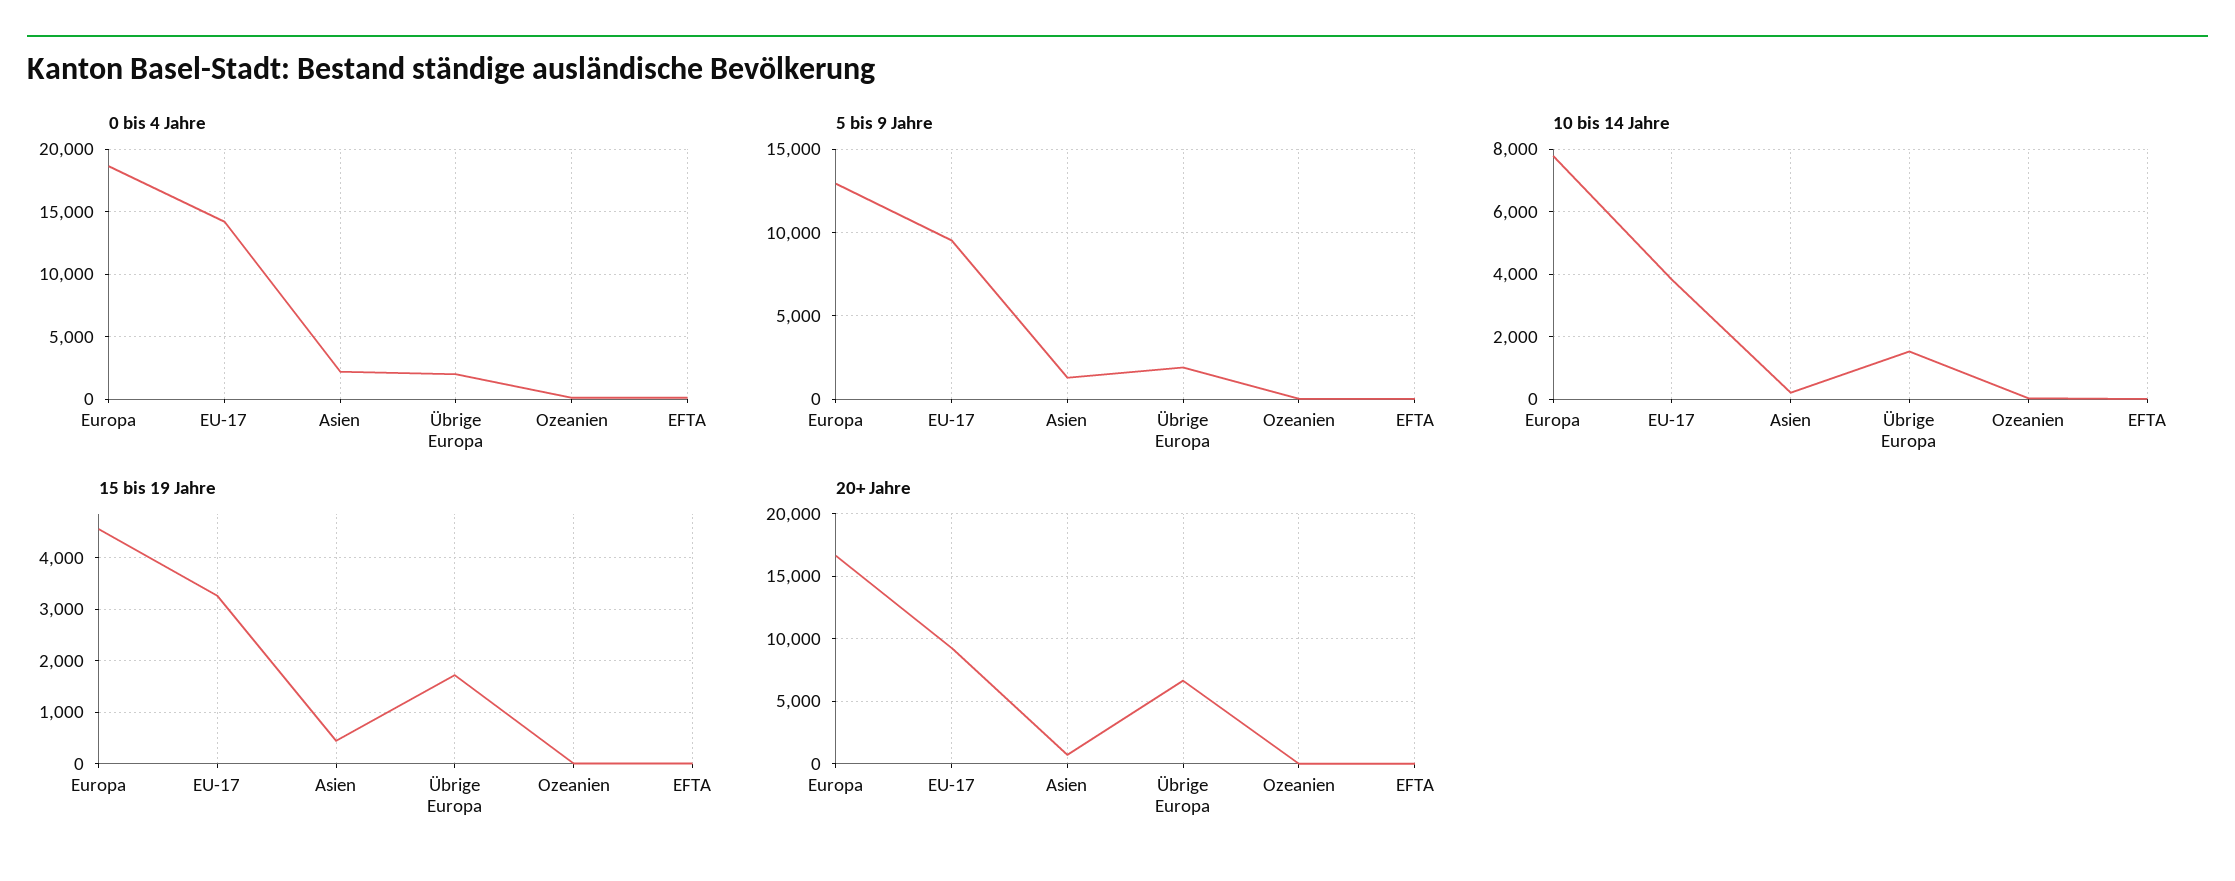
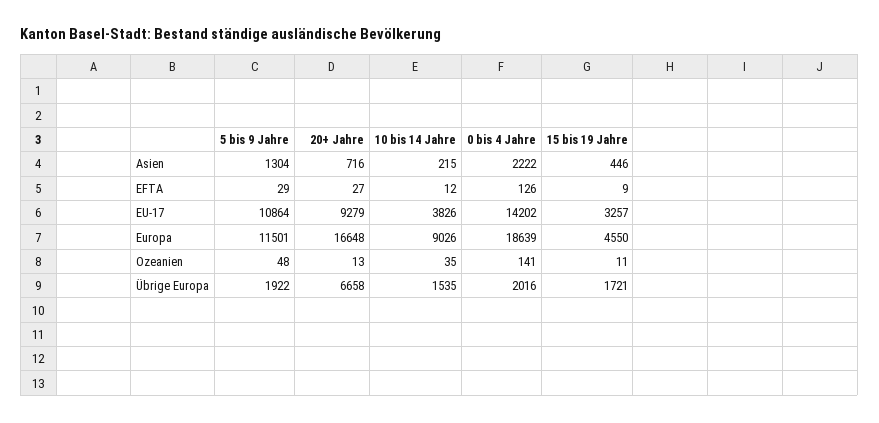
5 bis 9 Jahre, Europa: 13000 -> 11501
5 bis 9 Jahre, EU-17: 9500 -> 10864
10 bis 14 Jahre, Europa: 7800 -> 9026

